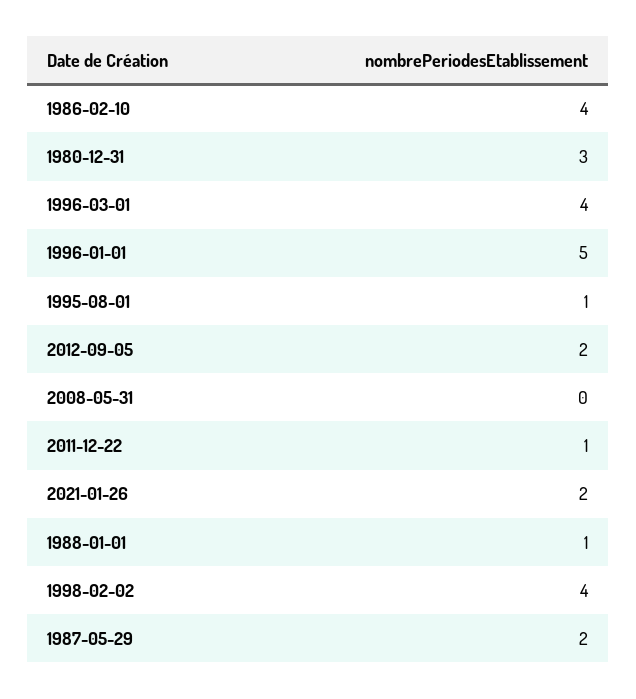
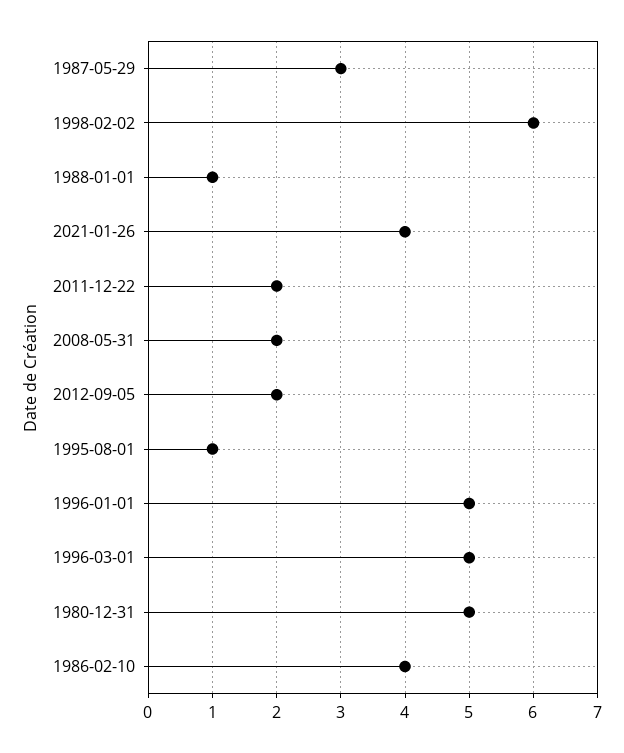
1980-12-31: 3 -> 5
1996-03-01: 4 -> 5
2008-05-31: 0 -> 2
2011-12-22: 1 -> 2
2021-01-26: 2 -> 4
1998-02-02: 4 -> 6
1987-05-29: 2 -> 3

